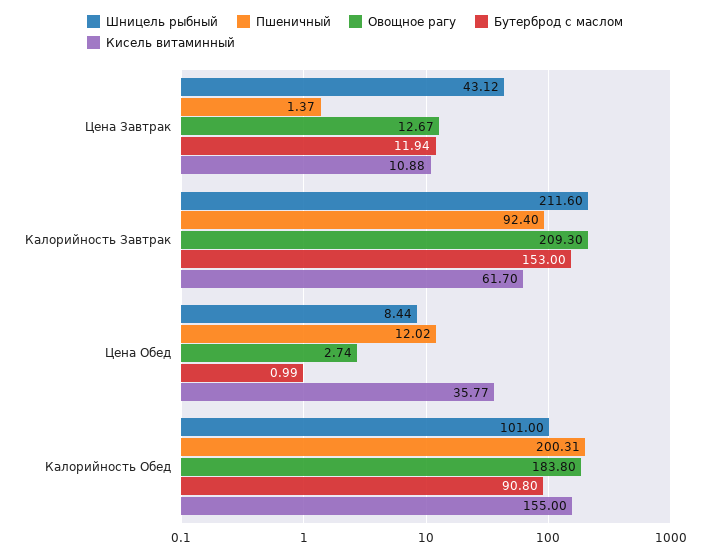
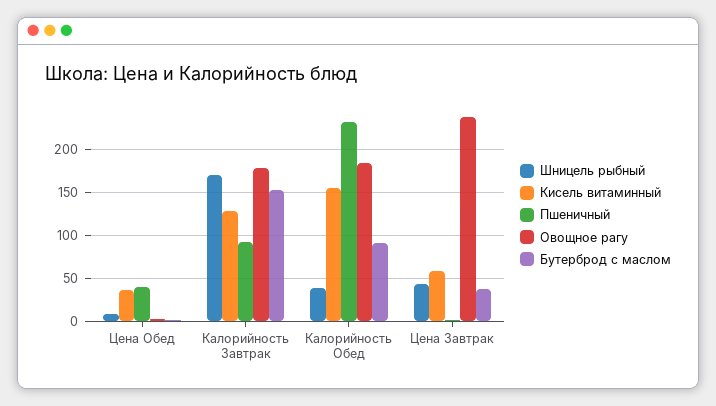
Овощное рагу, Цена Завтрак: 12.67 -> 240
Бутерброд с маслом, Цена Завтрак: 11.94 -> 40
Кисель витаминный, Цена Завтрак: 10.88 -> 60
Шницель рыбный, Калорийность Завтрак: 211.6 -> 170
Овощное рагу, Калорийность Завтрак: 209.3 -> 180
Кисель витаминный, Калорийность Завтрак: 61.7 -> 130
Пшеничный, Цена Обед: 12.02 -> 40
Шницель рыбный, Калорийность Обед: 101 -> 40
Пшеничный, Калорийность Обед: 200.31 -> 230

